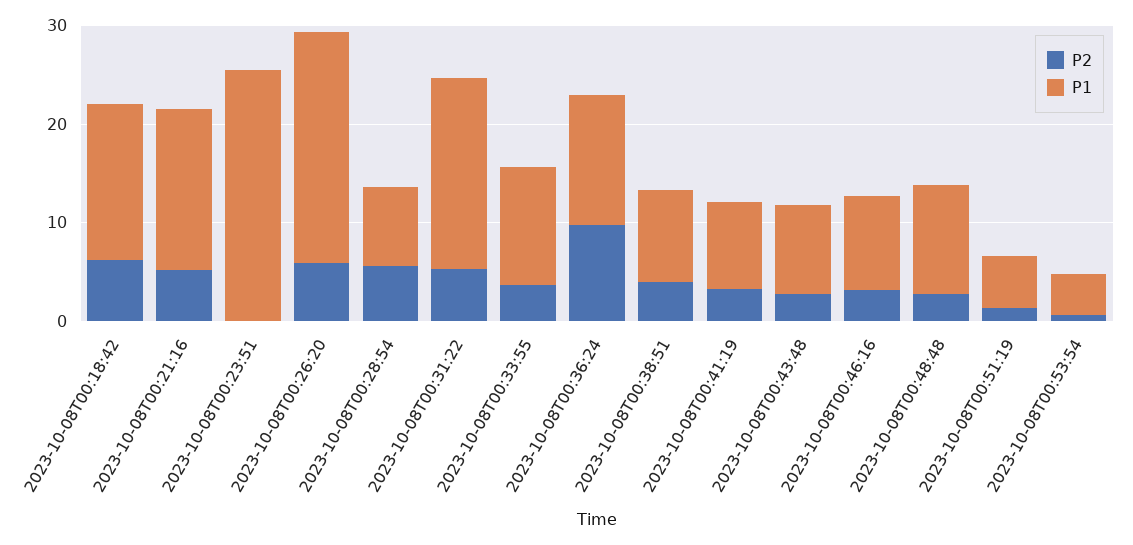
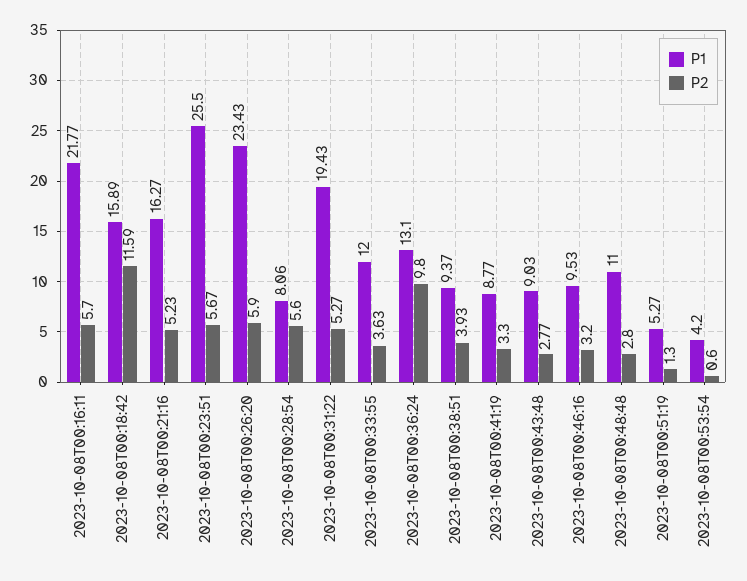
P2, 2023-10-08T00:18:42: 6 -> 11.59
P2, 2023-10-08T00:23:51: 0 -> 5.67
P1, 2023-10-08T00:16:11: none -> 21.77
P2, 2023-10-08T00:16:11: none -> 5.7

